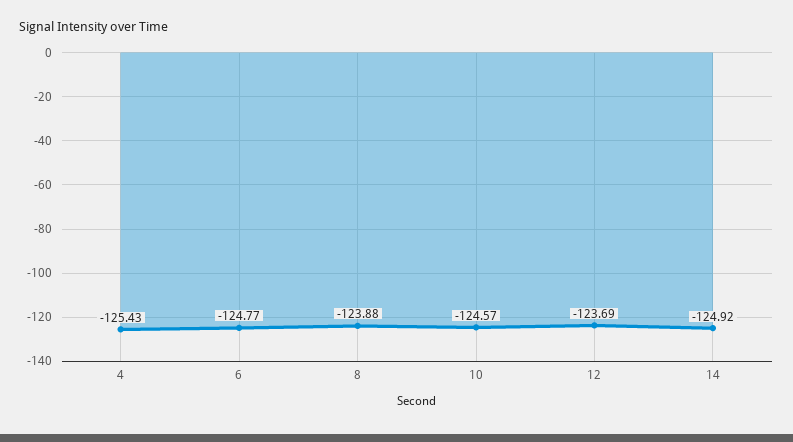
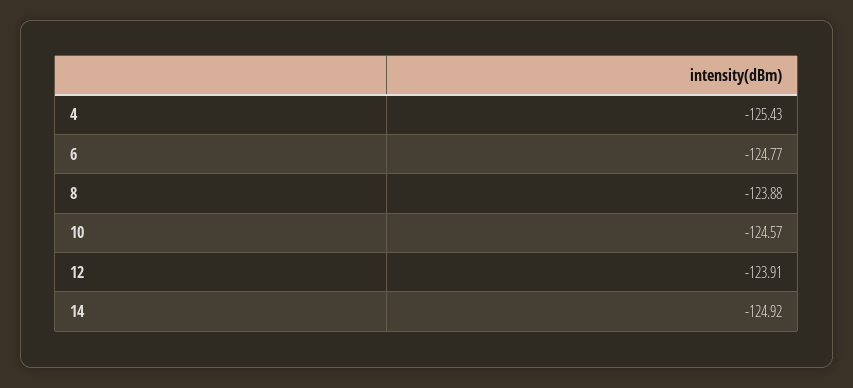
12: -123.69 -> -123.91

